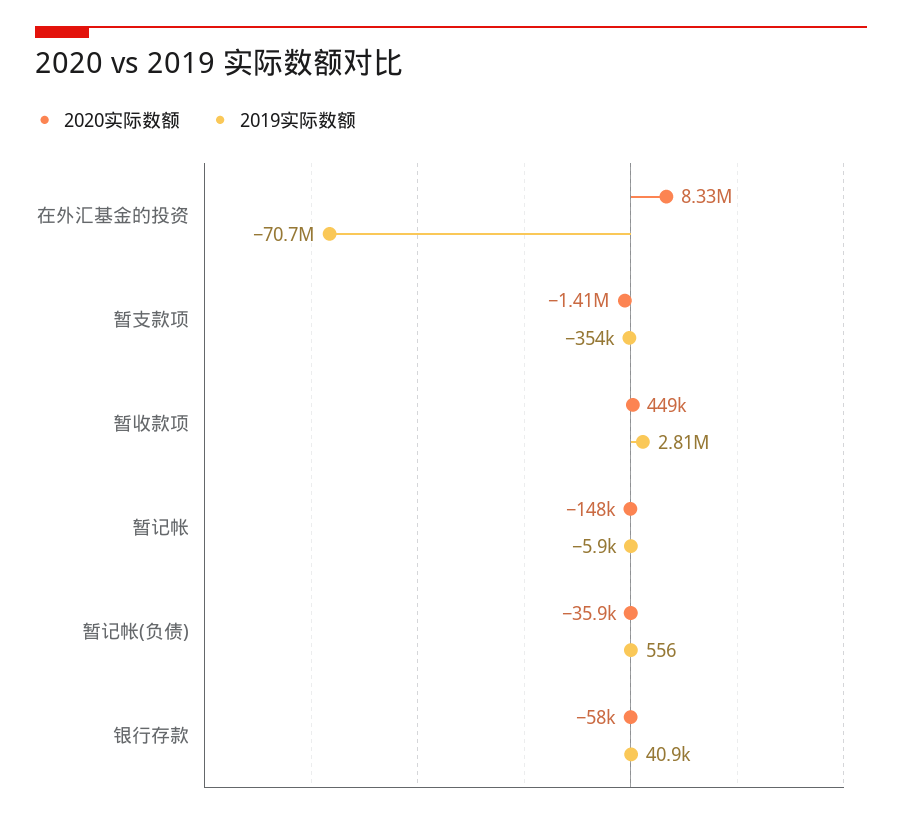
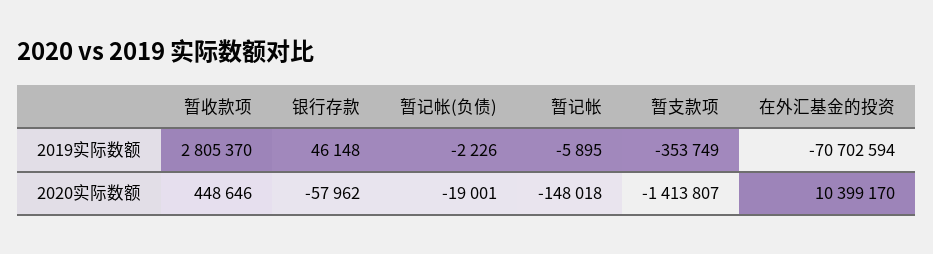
2020实际数额, 在外汇基金的投资: 8330000 -> 10399170
2020实际数额, 暂记帐(负债): -35900 -> -19001
2019实际数额, 暂记帐(负债): 556 -> -2226
2019实际数额, 银行存款: 40900 -> 46148

